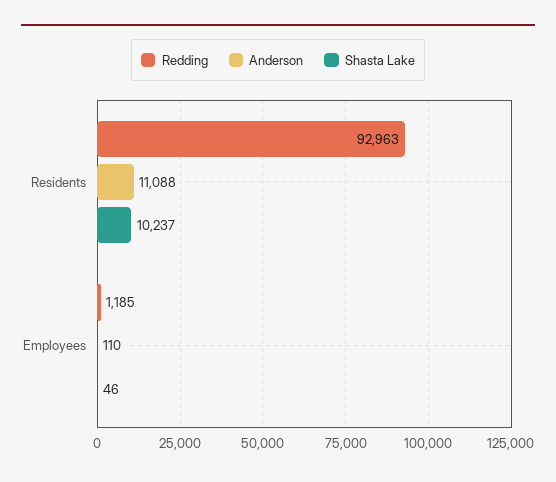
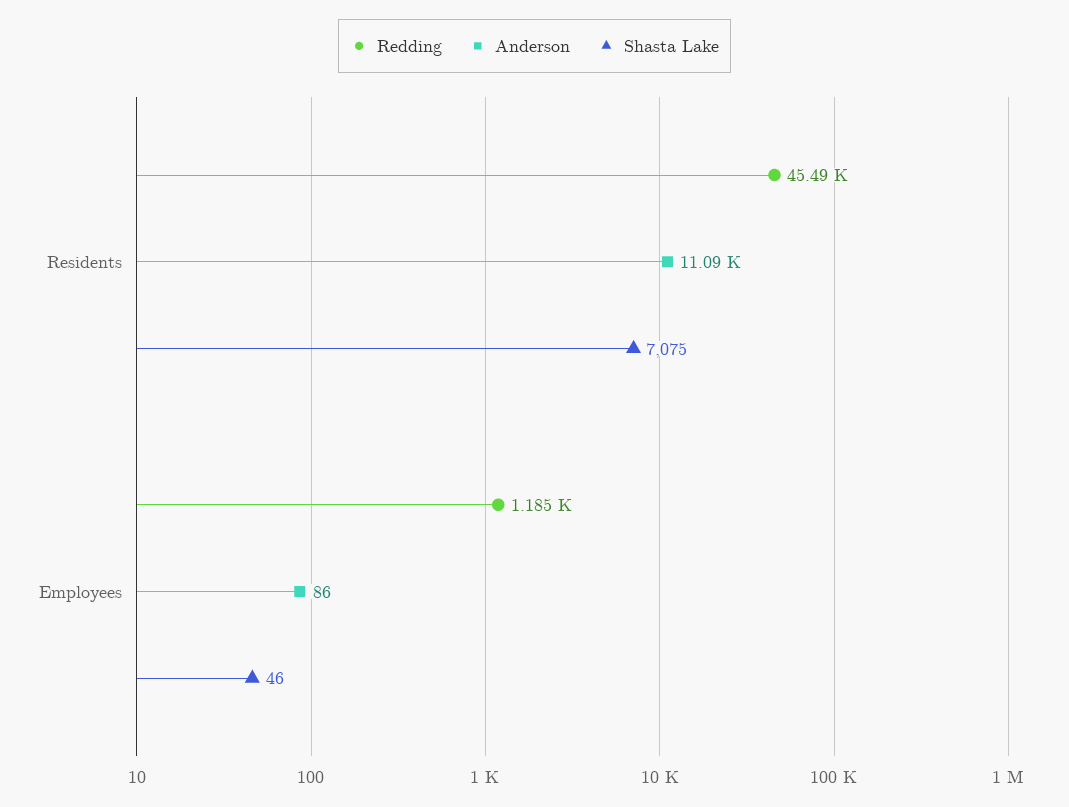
Redding, Residents: 92963 -> 45490
Shasta Lake, Residents: 10237 -> 7075
Anderson, Employees: 110 -> 86

